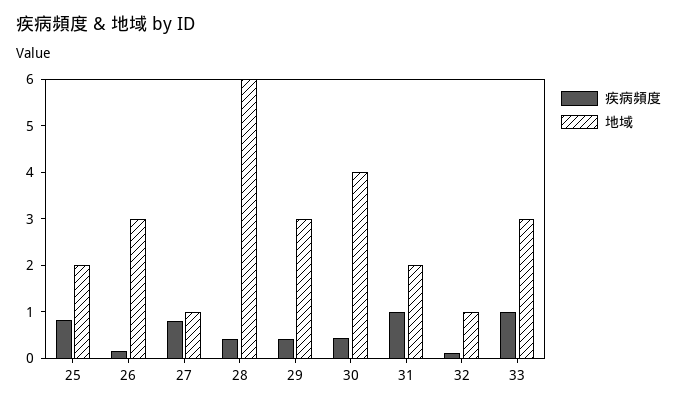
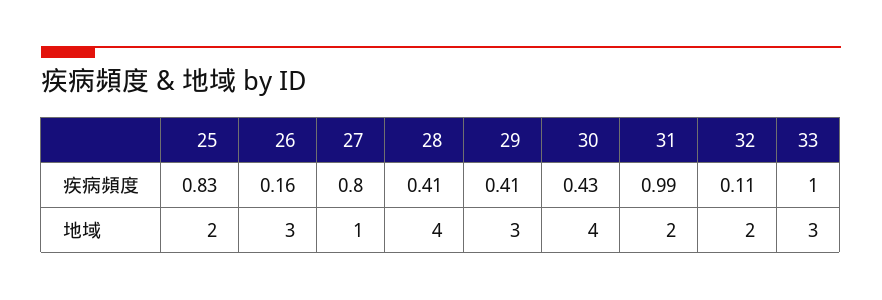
地域, 28: 6 -> 4
地域, 32: 1 -> 2

